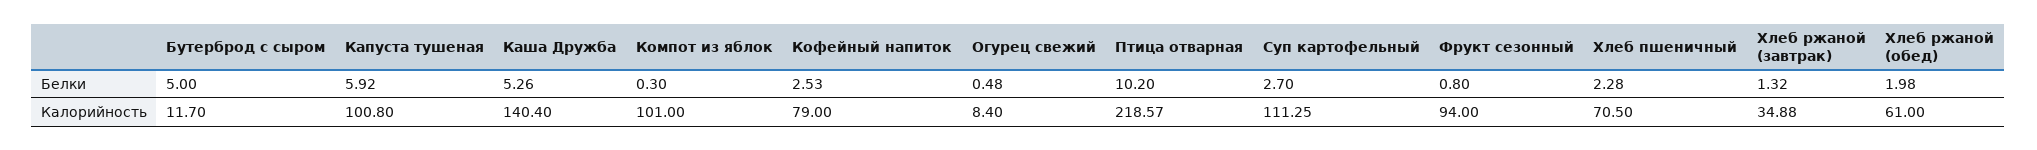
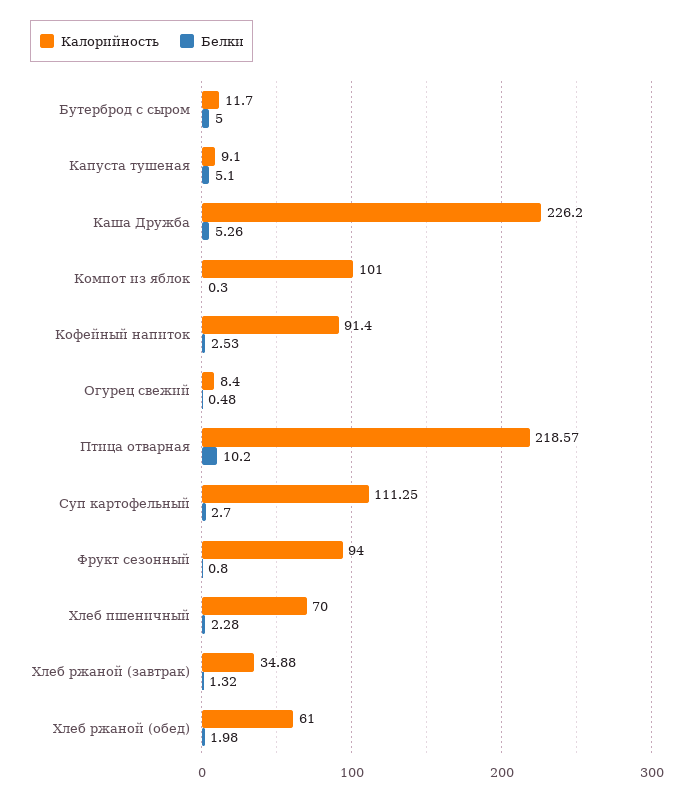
Белки, Капуста тушеная: 5.92 -> 5.1
Калорийность, Капуста тушеная: 100.8 -> 9.1
Калорийность, Каша Дружба: 140.4 -> 226.2
Калорийность, Кофейный напиток: 79 -> 91.4
Калорийность, Хлеб пшеничный: 70.5 -> 70

